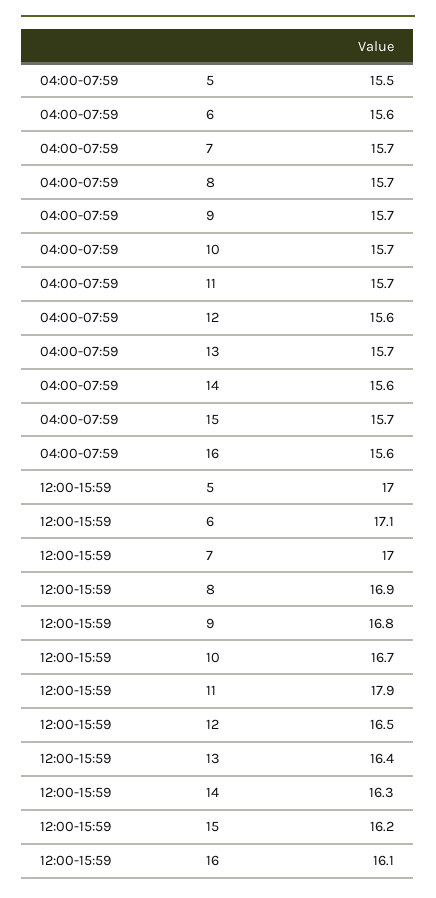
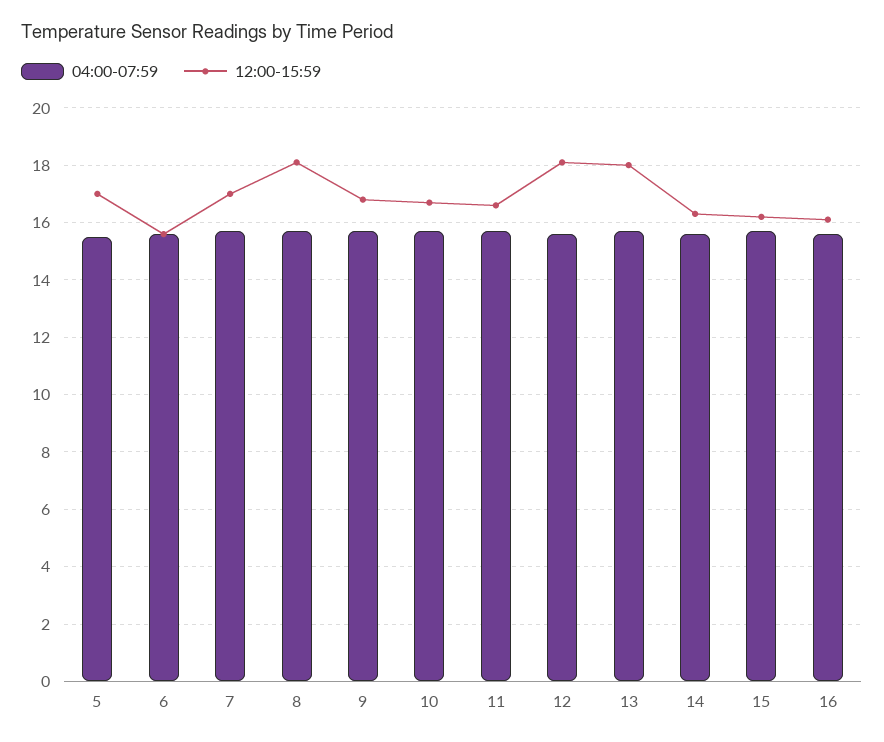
12:00-15:59, 6: 17.1 -> 15.5
12:00-15:59, 8: 16.9 -> 18
12:00-15:59, 11: 17.9 -> 16.5
12:00-15:59, 12: 16.5 -> 18
12:00-15:59, 13: 16.4 -> 18

